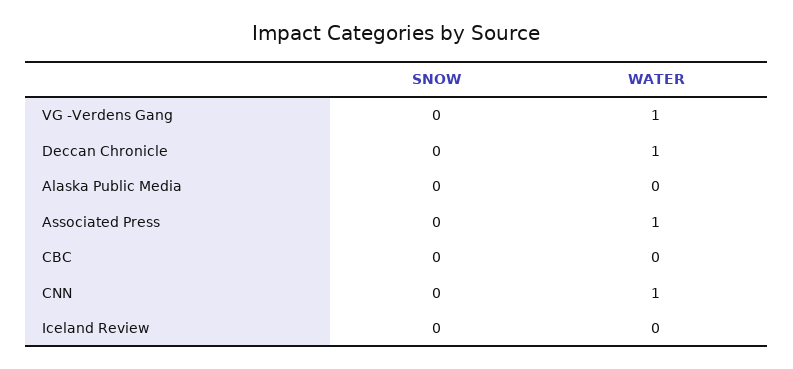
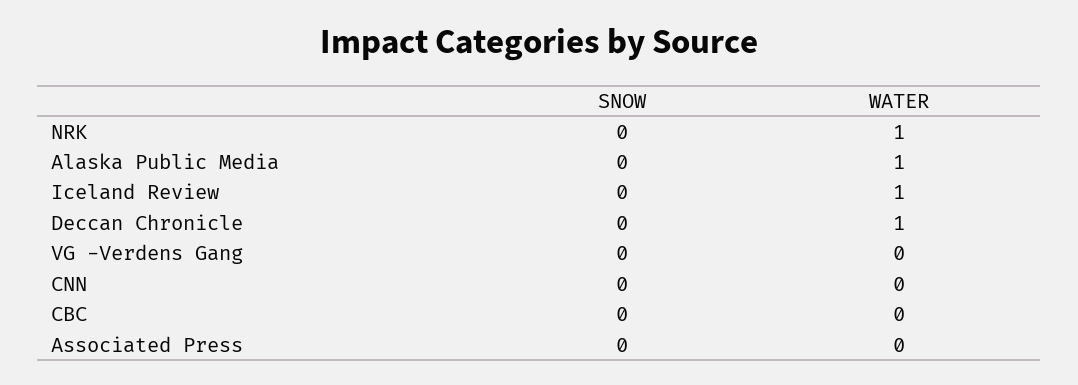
WATER, VG -Verdens Gang: 1 -> 0
WATER, Alaska Public Media: 0 -> 1
WATER, Associated Press: 1 -> 0
WATER, CNN: 1 -> 0
WATER, Iceland Review: 0 -> 1
SNOW, NRK: none -> 0
WATER, NRK: none -> 1

